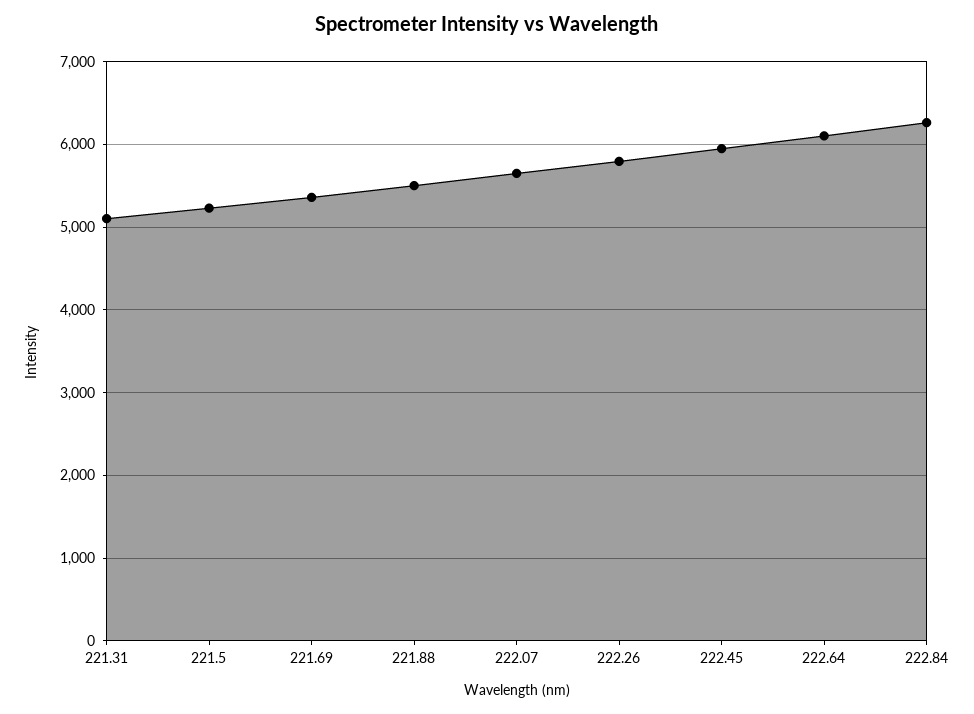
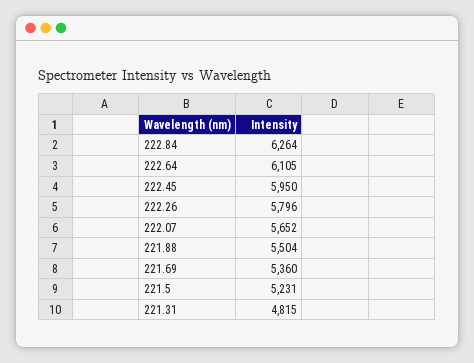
221.31: 5100 -> 4815

